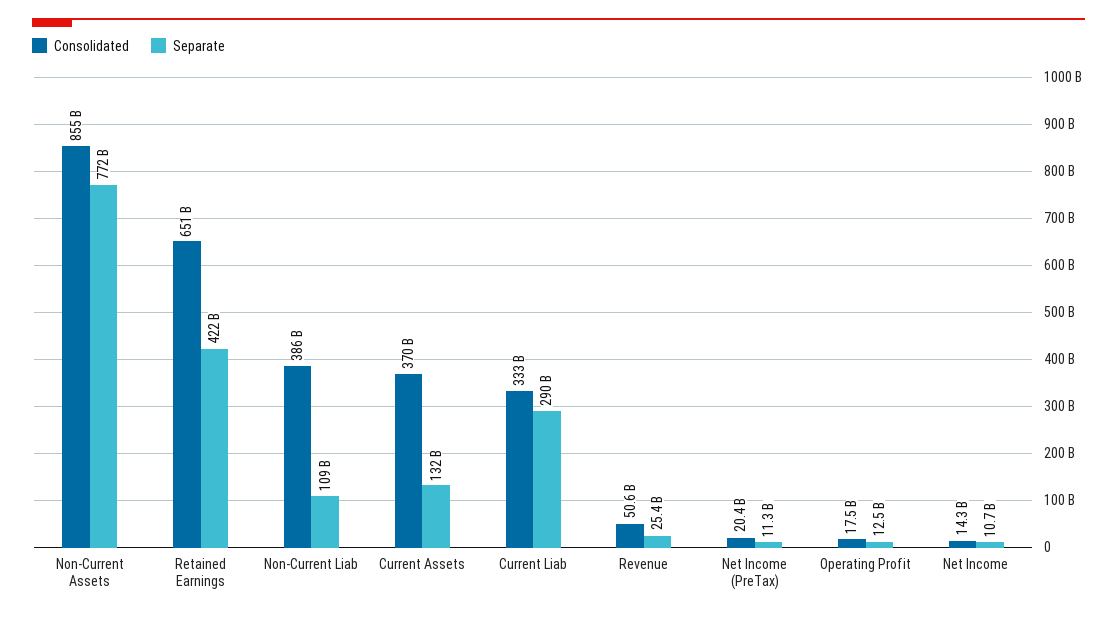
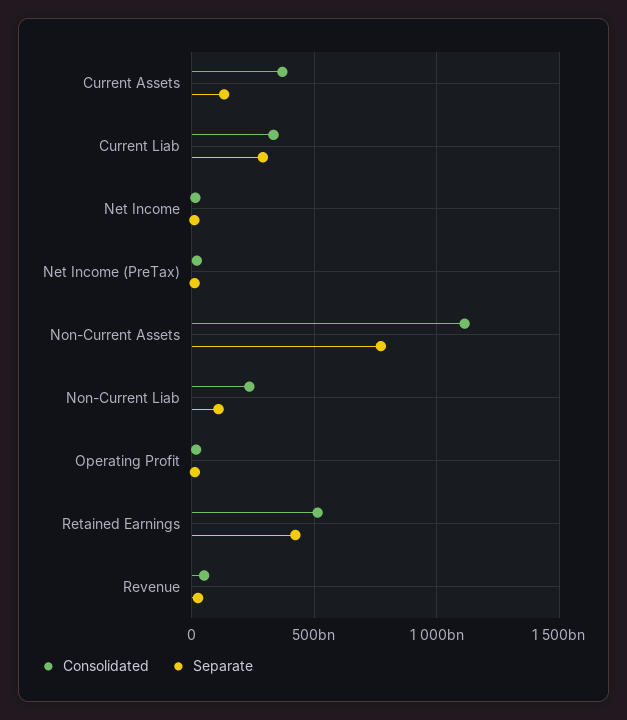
Consolidated, Non-Current Assets: 855000000000 -> 1100000000000
Consolidated, Retained Earnings: 651000000000 -> 500000000000
Consolidated, Non-Current Liab: 386000000000 -> 250000000000

